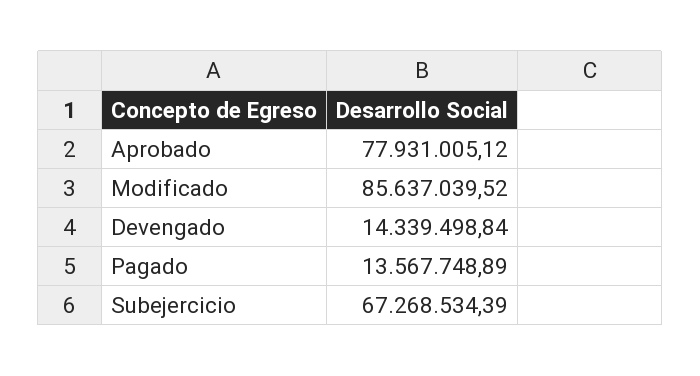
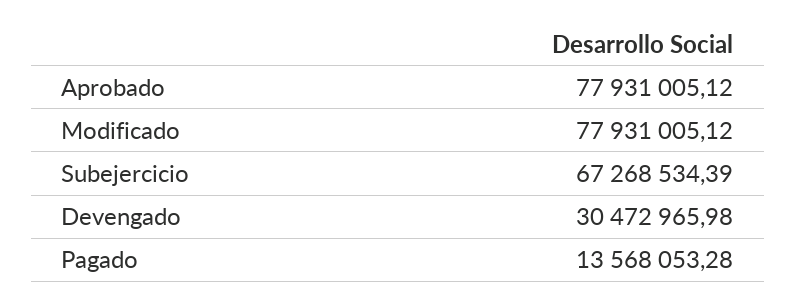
Modificado: 85637039.52 -> 77931005.12
Devengado: 14339498.84 -> 30472965.98
Pagado: 13567748.89 -> 13568053.28

